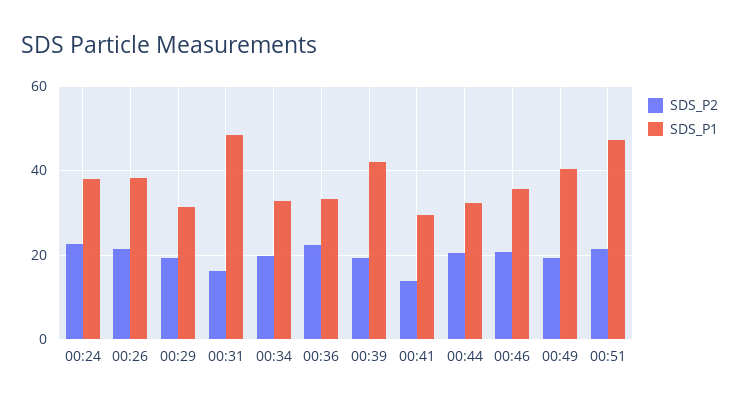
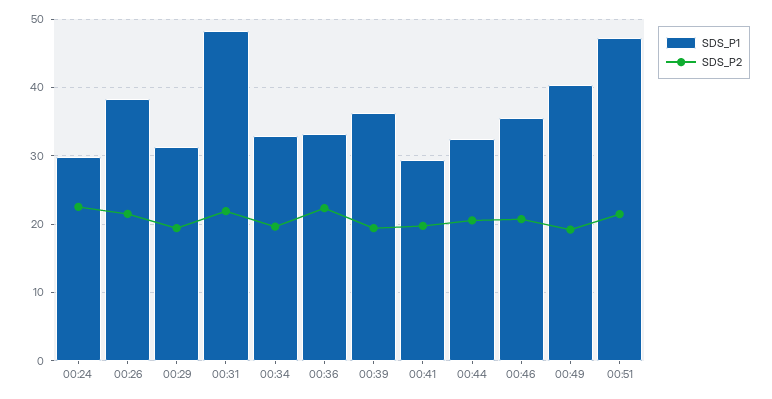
SDS_P1, 00:24: 38 -> 30
SDS_P2, 00:31: 16 -> 22
SDS_P1, 00:39: 42 -> 36
SDS_P2, 00:41: 14 -> 20

